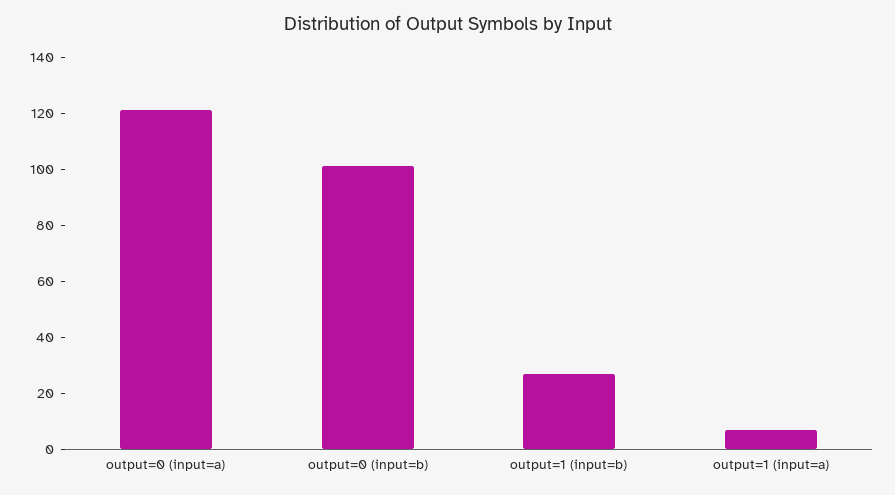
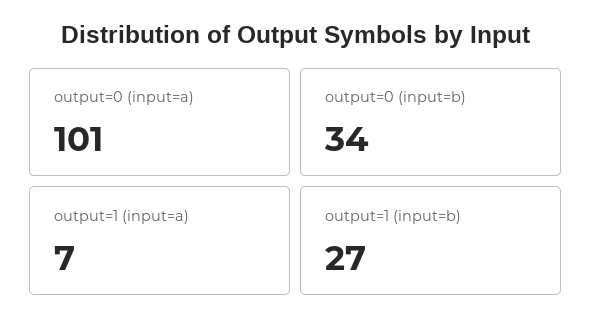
output=0 (input=a): 120 -> 101
output=0 (input=b): 100 -> 34

